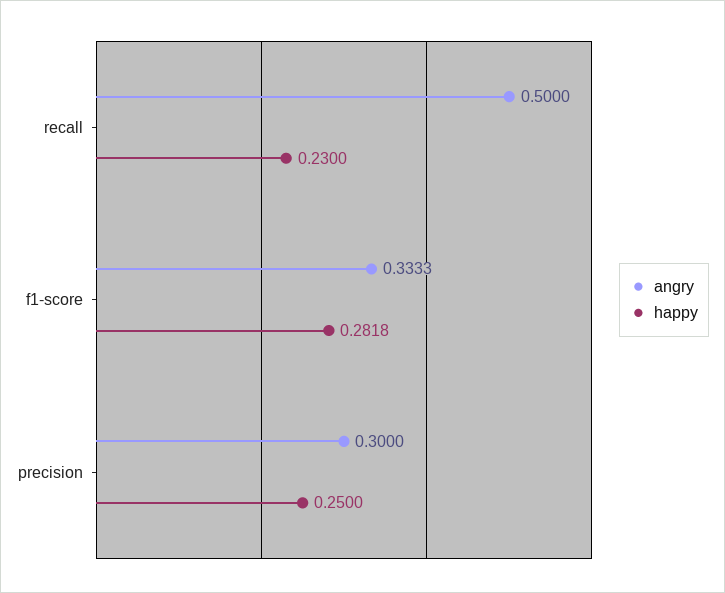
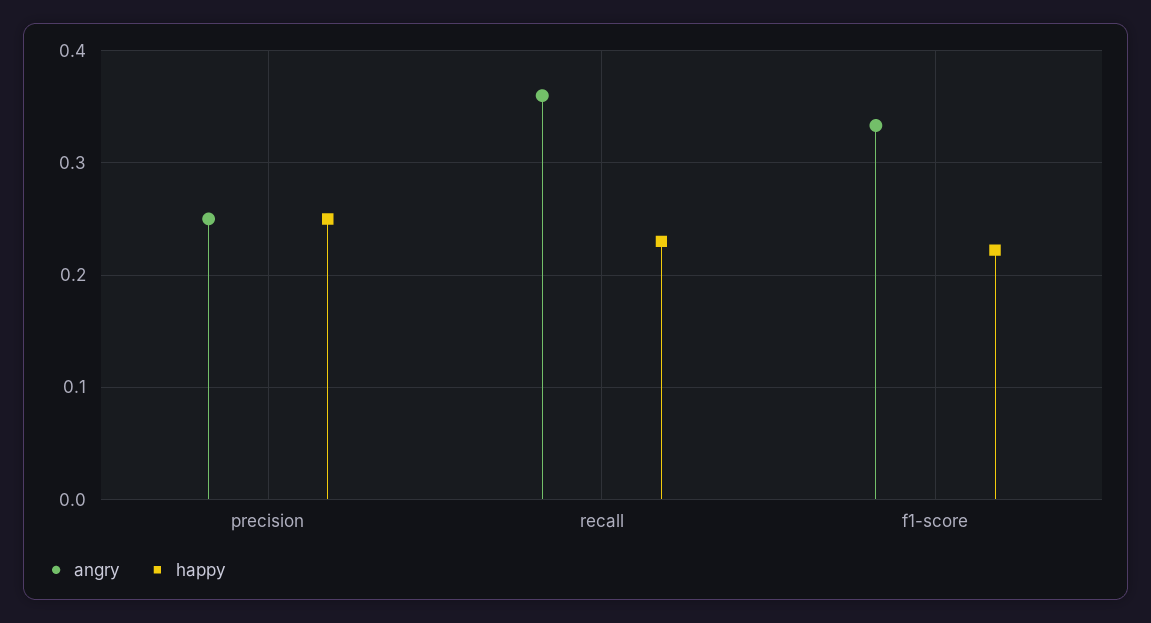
angry, recall: 0.5 -> 0.36
happy, f1-score: 0.2818 -> 0.22
angry, precision: 0.3 -> 0.25

